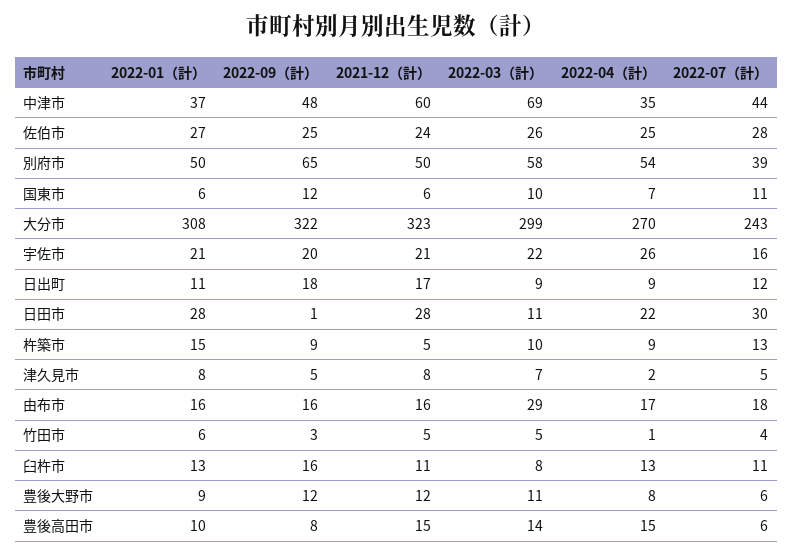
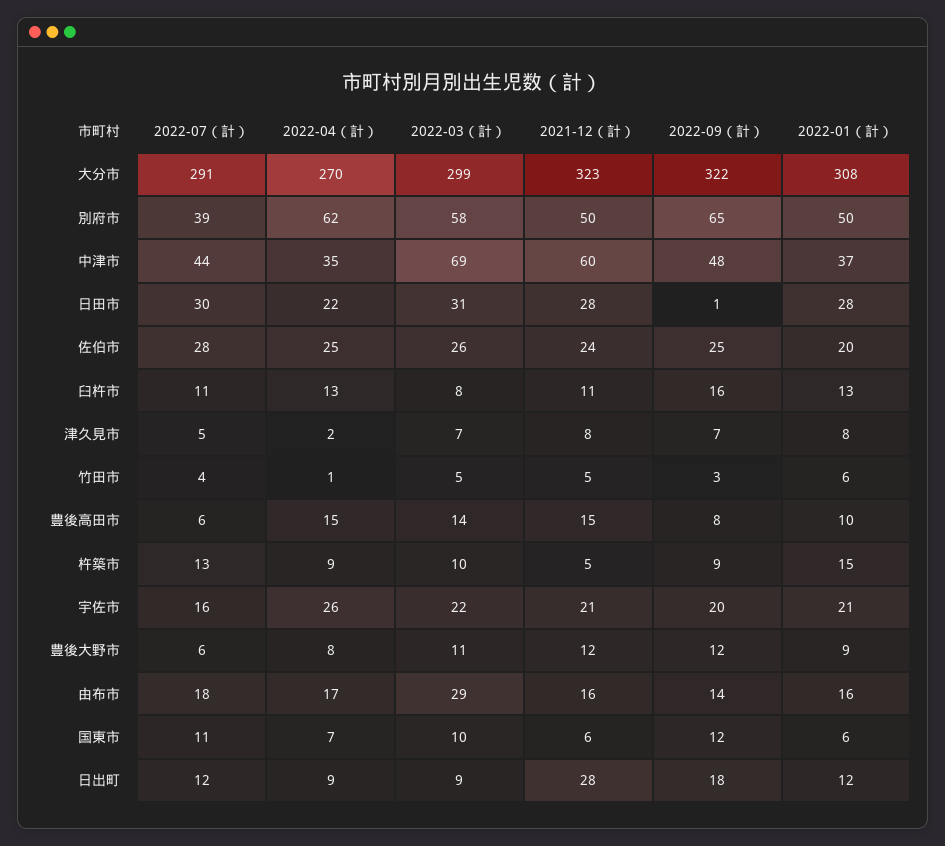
2022-01（計）, 佐伯市: 27 -> 20
2022-04（計）, 別府市: 54 -> 62
2022-07（計）, 大分市: 243 -> 291
2022-01（計）, 日出町: 11 -> 12
2021-12（計）, 日出町: 17 -> 28
2022-03（計）, 日田市: 11 -> 31
2022-09（計）, 津久見市: 5 -> 7
2022-09（計）, 由布市: 16 -> 14

